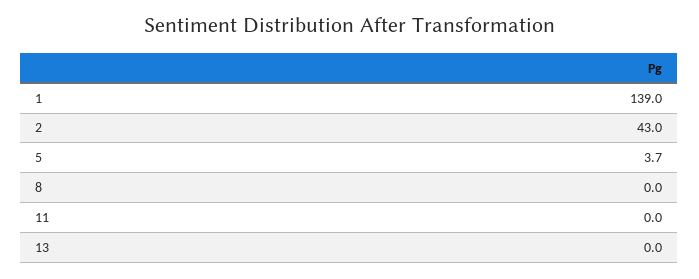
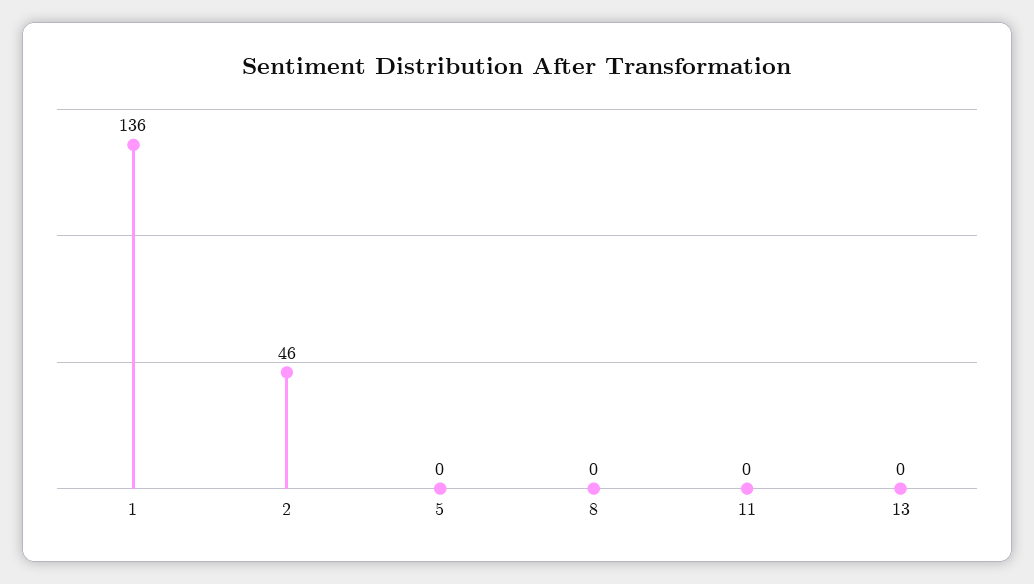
1: 139 -> 136
2: 43 -> 46
5: 3.7 -> 0

